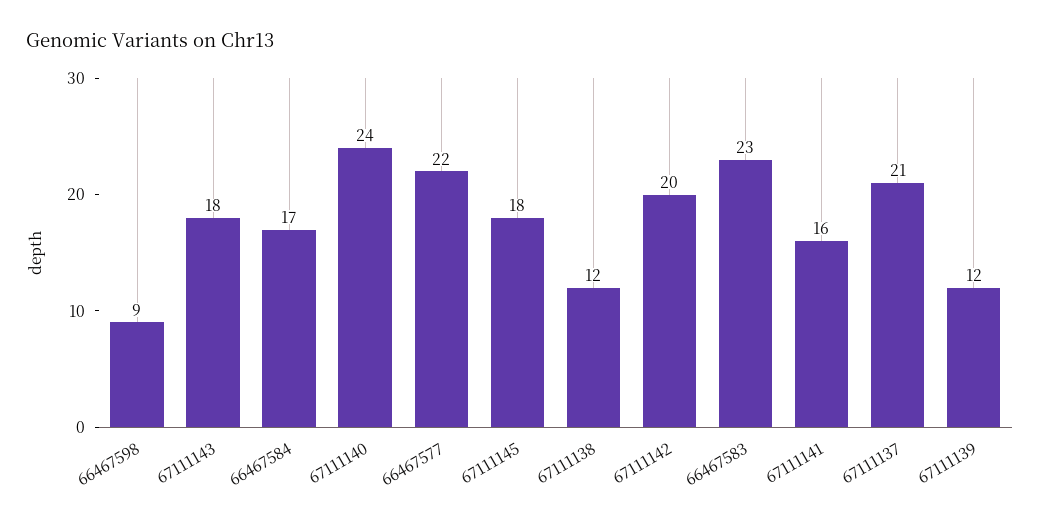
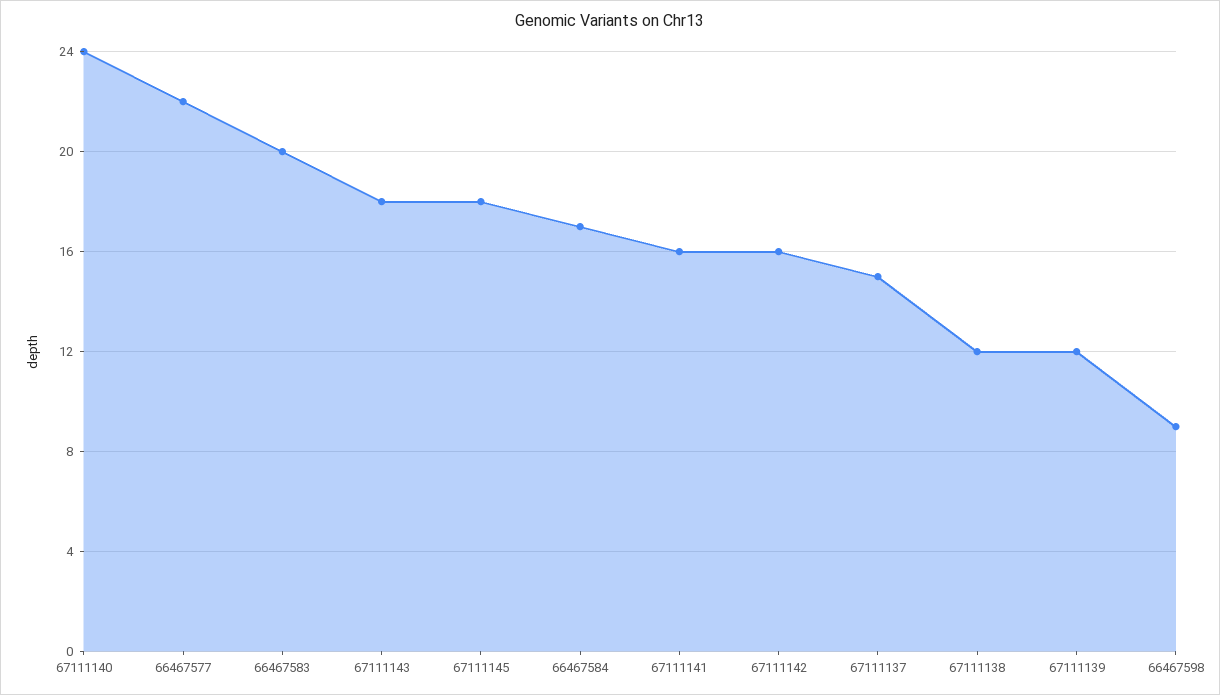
67111142: 20 -> 16
66467583: 23 -> 20
67111137: 21 -> 15

